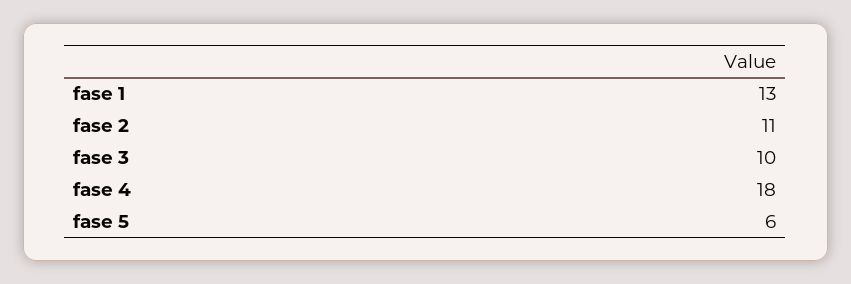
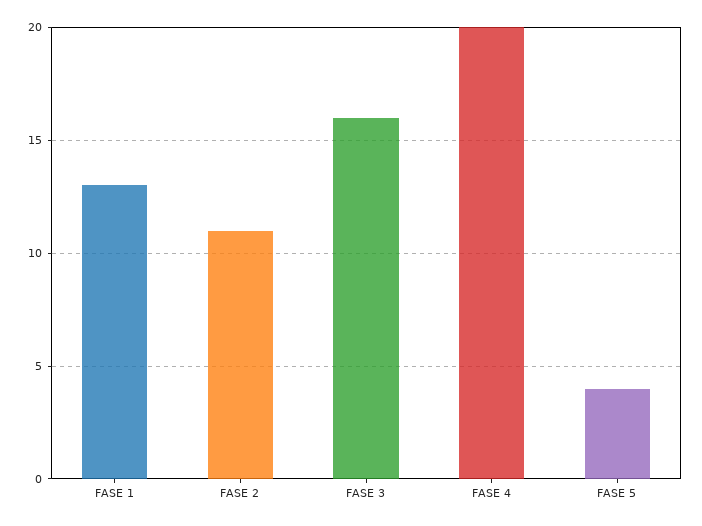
fase 3: 10 -> 16
fase 4: 18 -> 20
fase 5: 6 -> 4

